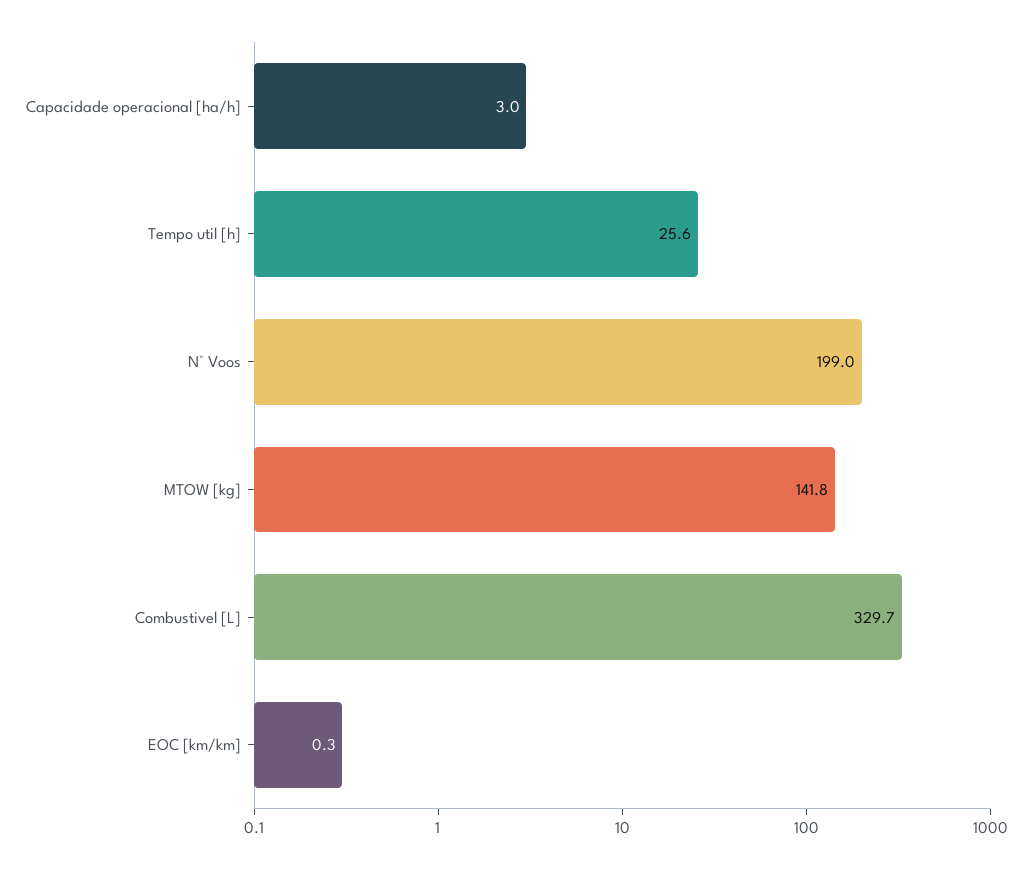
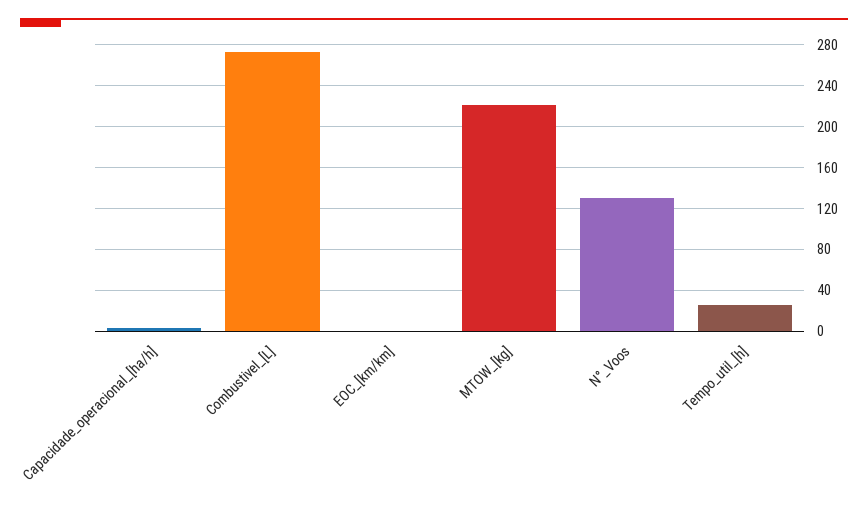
N° Voos: 199 -> 130
MTOW [kg]: 141.8 -> 220
Combustivel [L]: 329.7 -> 270

